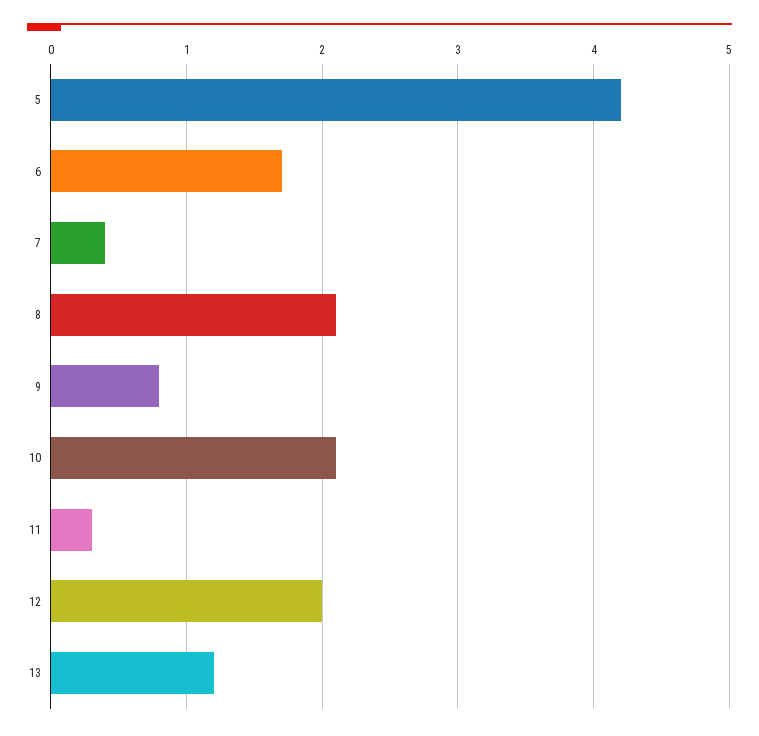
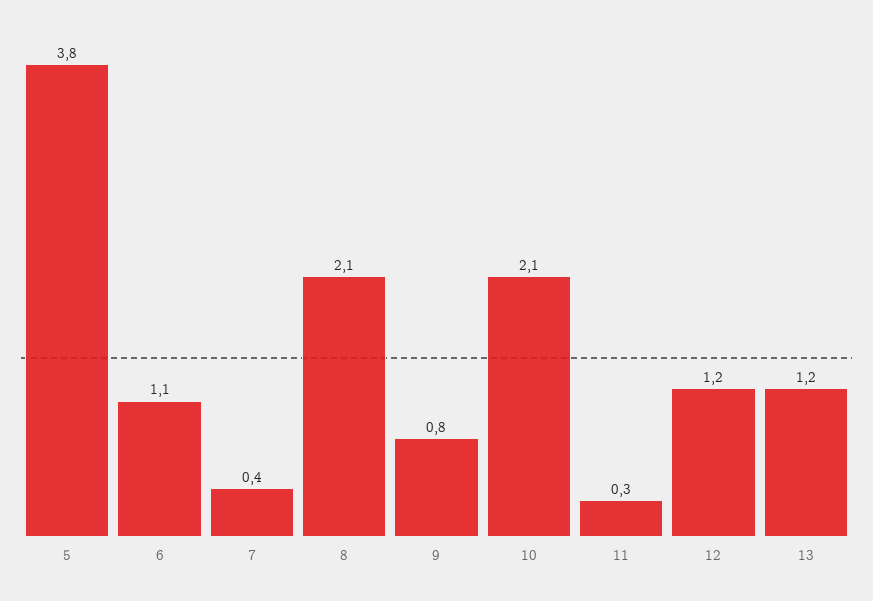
5: 4.2 -> 3.8
6: 1.7 -> 1.1
12: 2 -> 1.2

